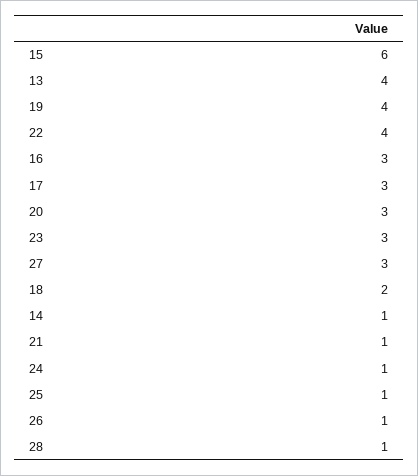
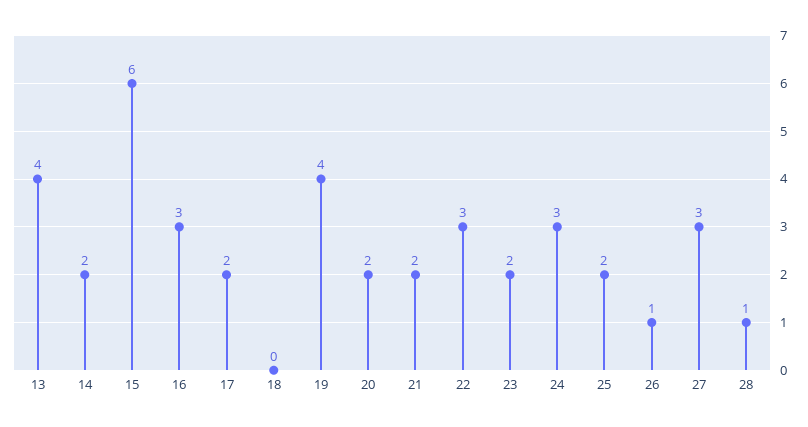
22: 4 -> 3
17: 3 -> 2
20: 3 -> 2
23: 3 -> 2
18: 2 -> 0
14: 1 -> 2
21: 1 -> 2
24: 1 -> 3
25: 1 -> 2

